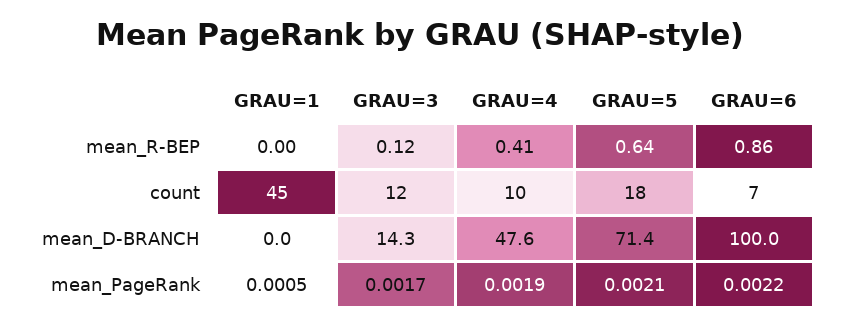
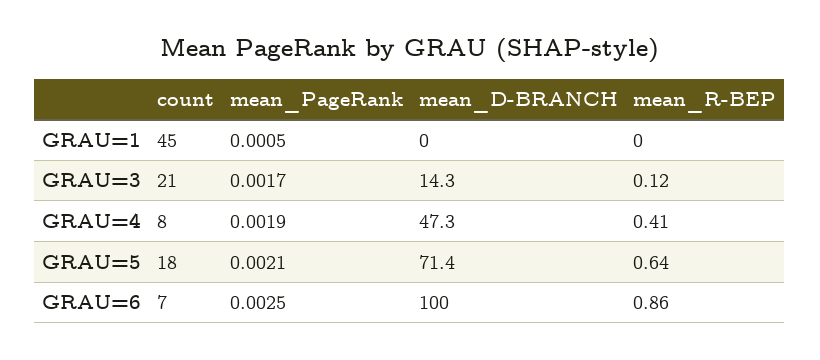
GRAU=3, count: 12 -> 21
GRAU=4, count: 10 -> 8
GRAU=4, mean_D-BRANCH: 47.6 -> 47.3
GRAU=6, mean_PageRank: 0.0022 -> 0.0025

